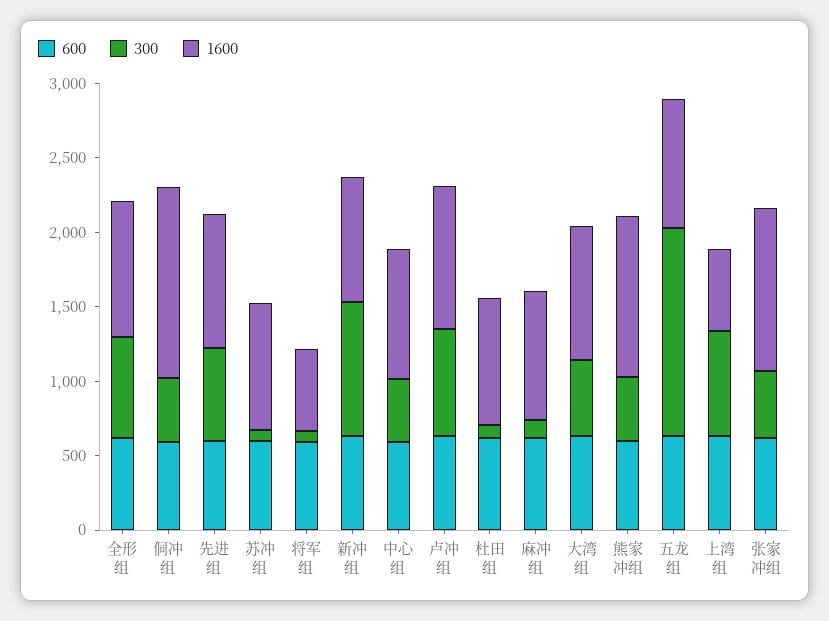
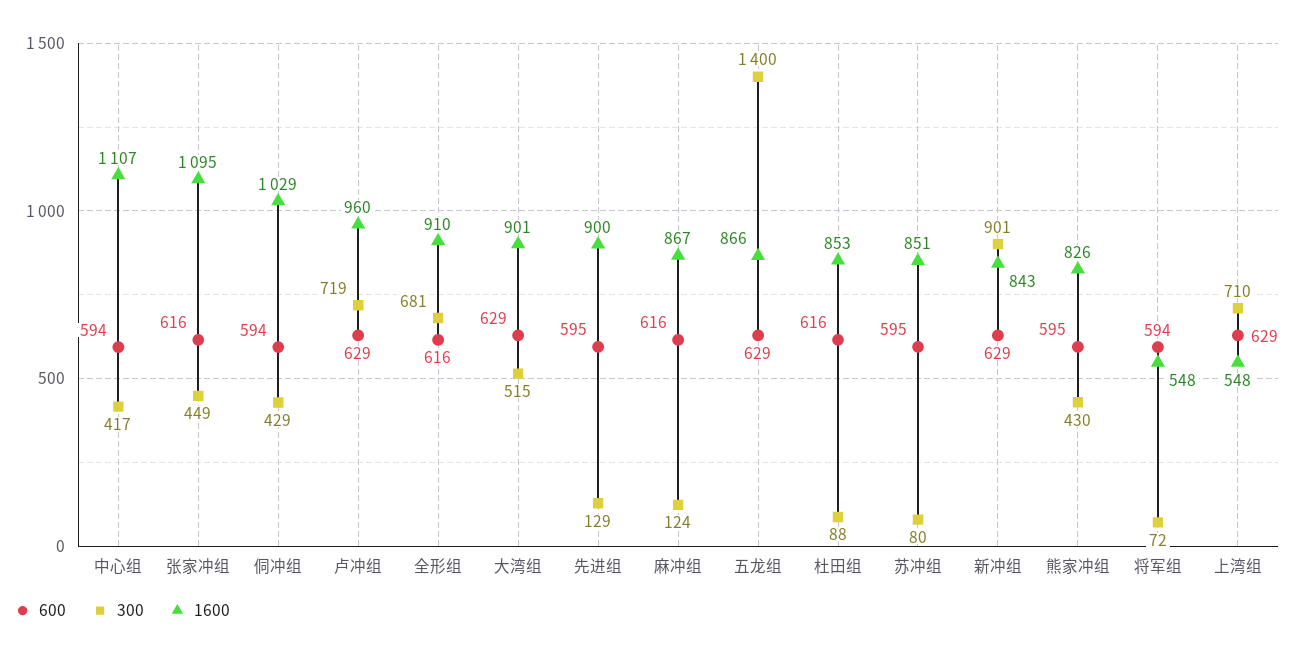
1600, 侗冲组: 1300 -> 1029
300, 先进组: 600 -> 129
1600, 中心组: 900 -> 1107
1600, 熊家冲组: 1100 -> 826

